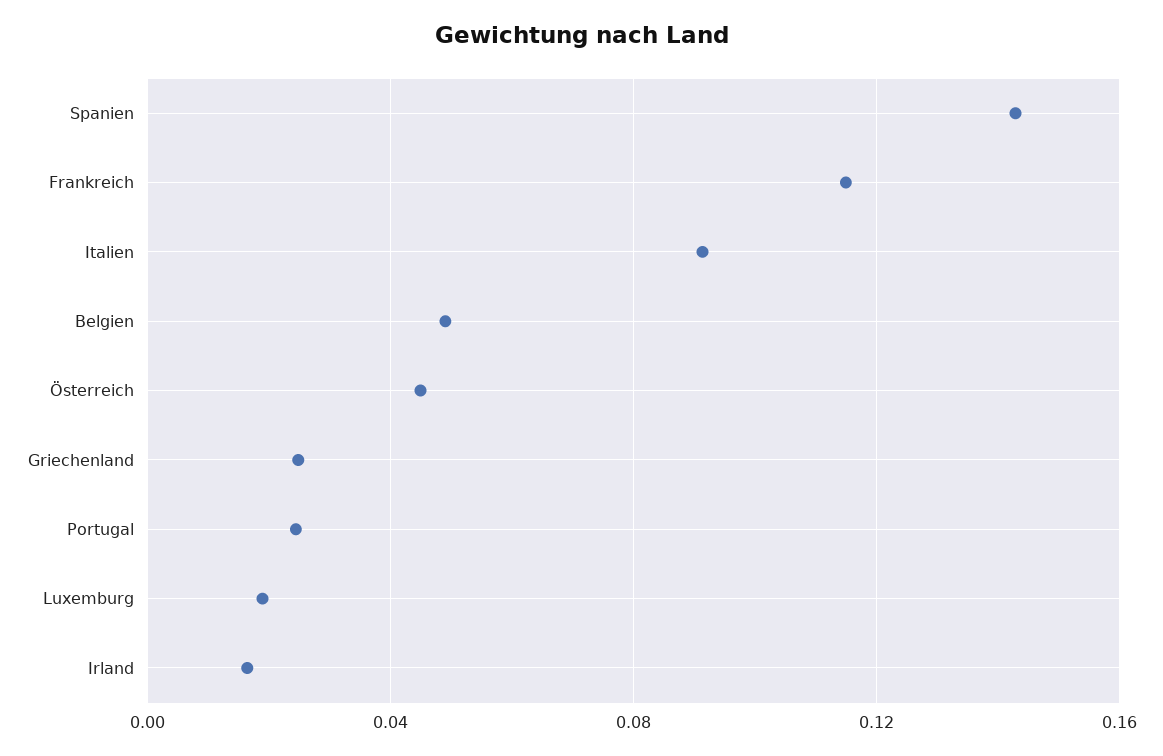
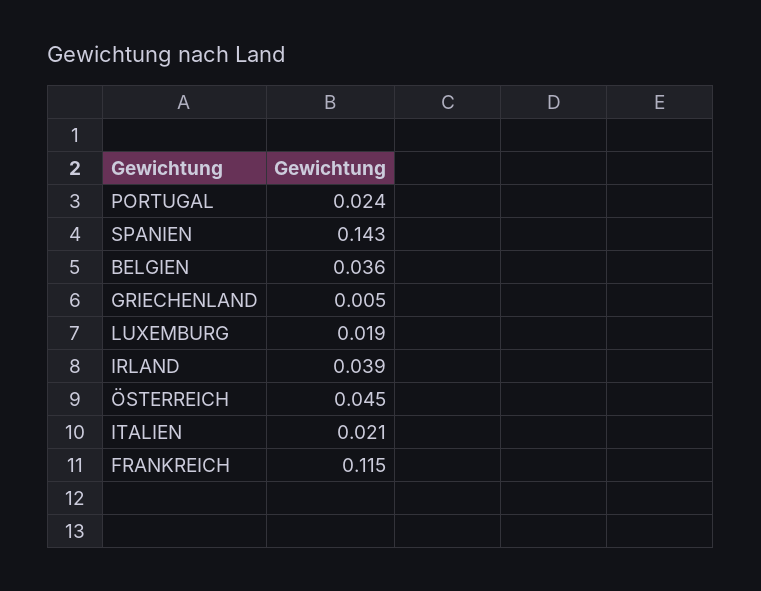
Italien: 0.09 -> 0.021
Belgien: 0.05 -> 0.036
Griechenland: 0.025 -> 0.005
Irland: 0.015 -> 0.039

